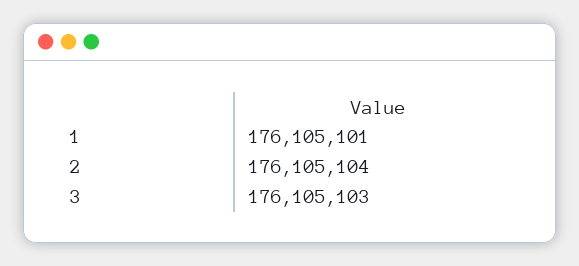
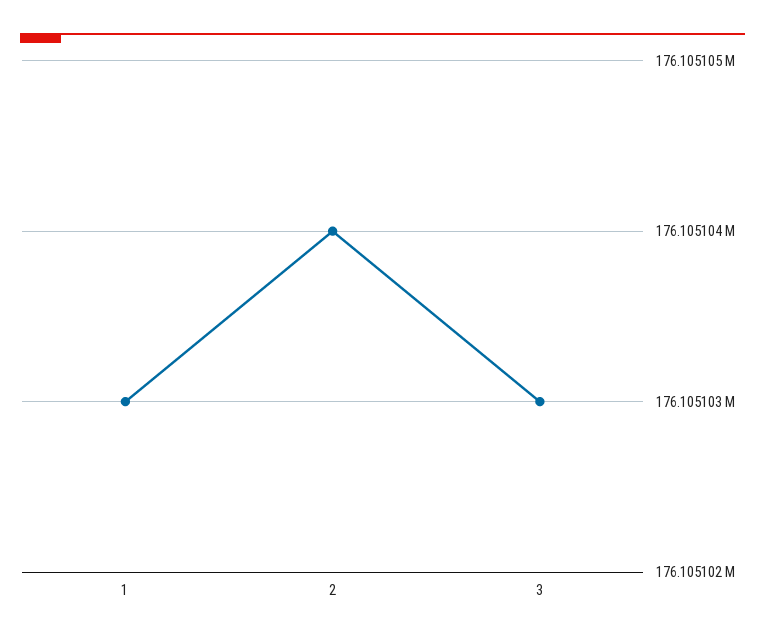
1: 176105101 -> 176105103

